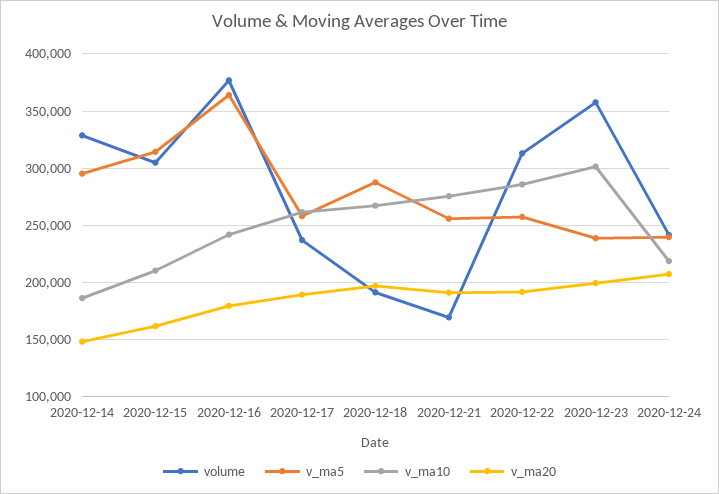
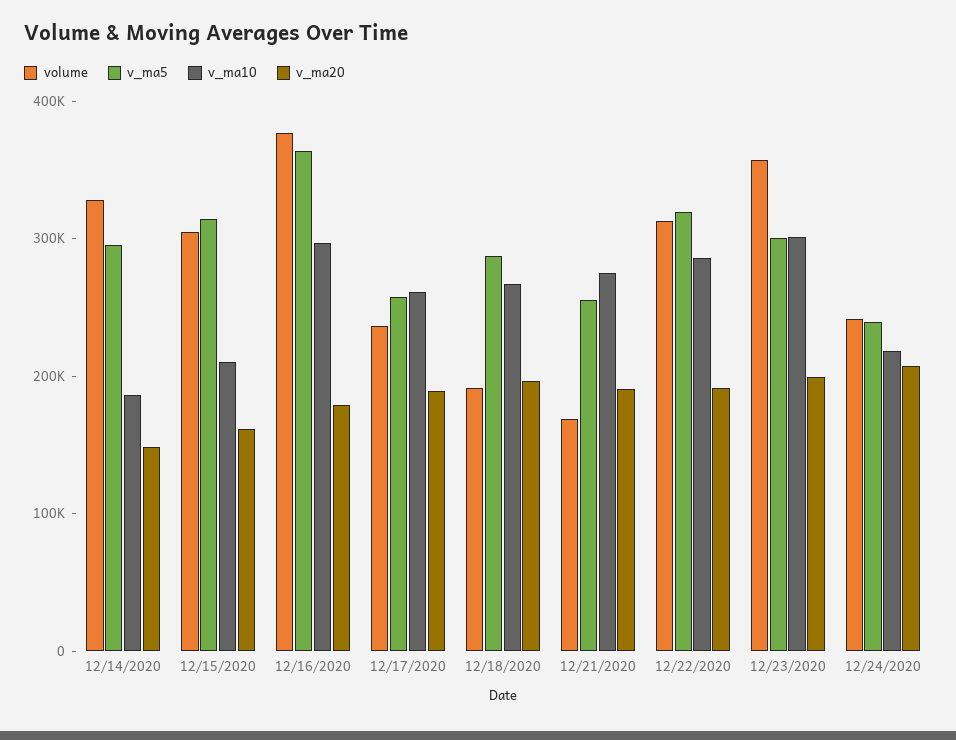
v_ma10, 2020-12-16: 240000 -> 300000
v_ma5, 2020-12-22: 260000 -> 320000
v_ma5, 2020-12-23: 240000 -> 300000

